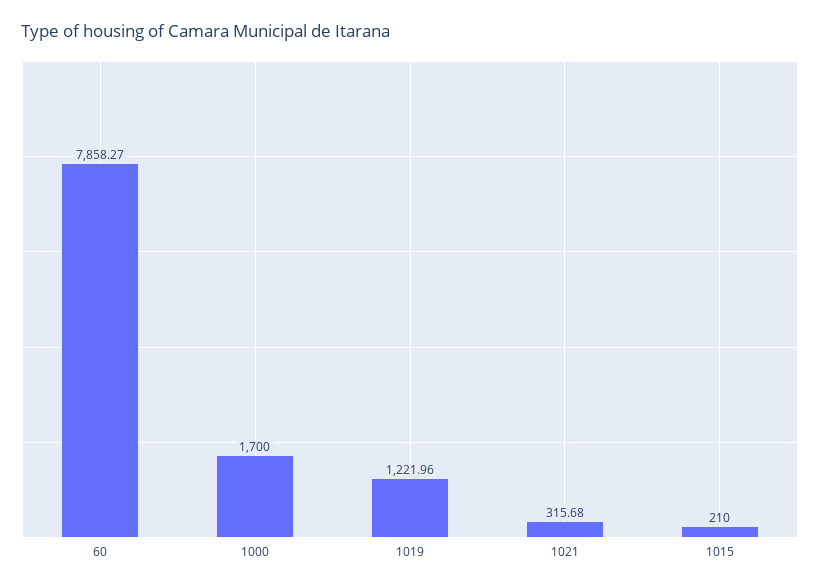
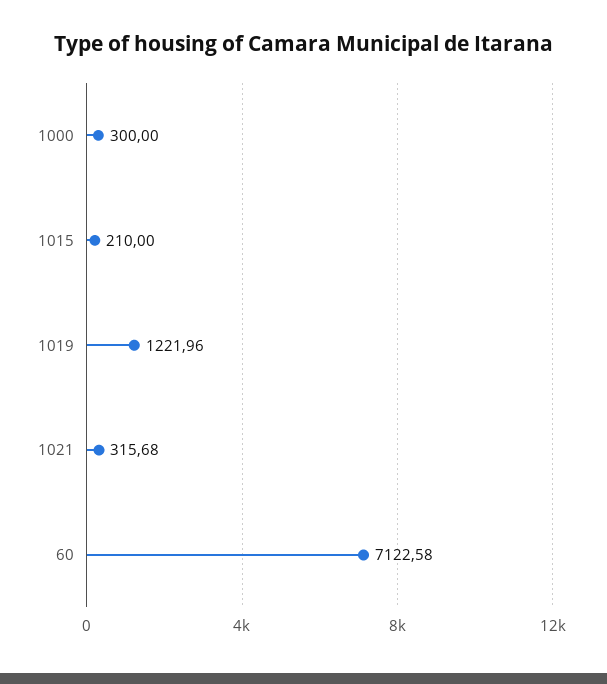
60: 7858.27 -> 7122.58
1000: 1700 -> 300

